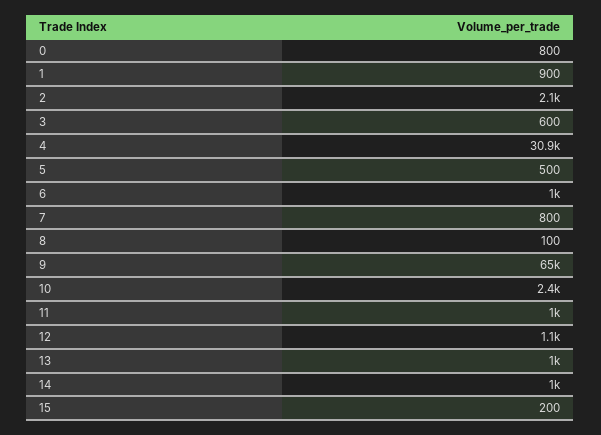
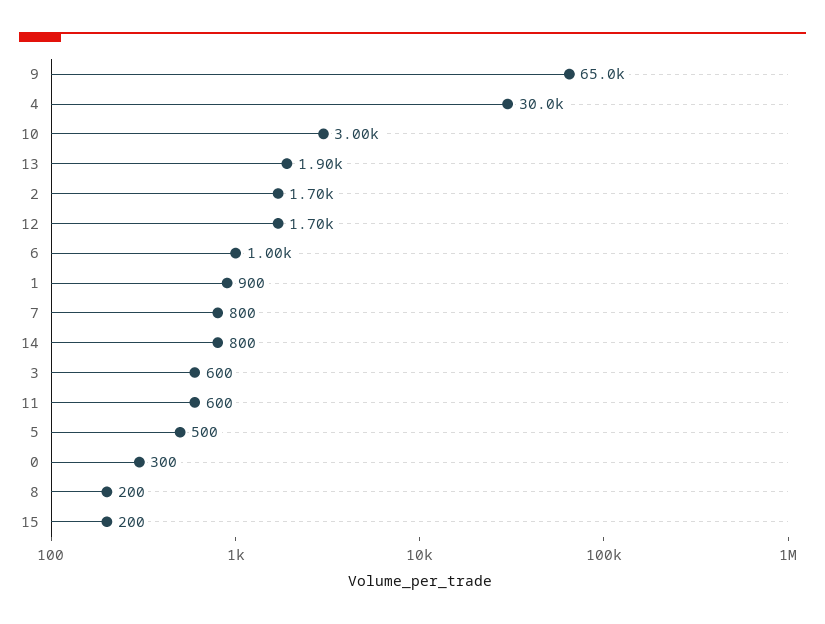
0: 800 -> 300
2: 2100 -> 1700
4: 30900 -> 30000
8: 100 -> 200
10: 2400 -> 3000
11: 1000 -> 600
12: 1100 -> 1700
13: 1000 -> 1900
14: 1000 -> 800

